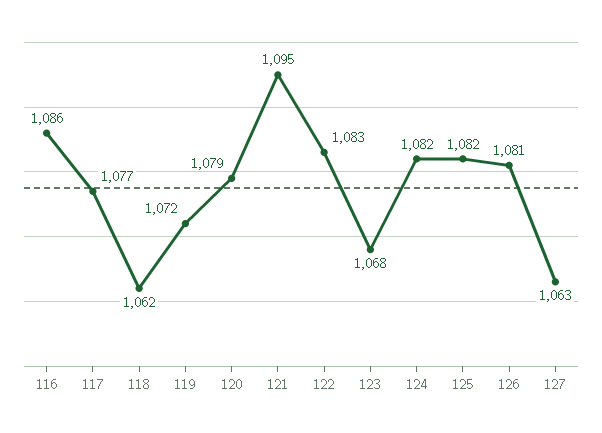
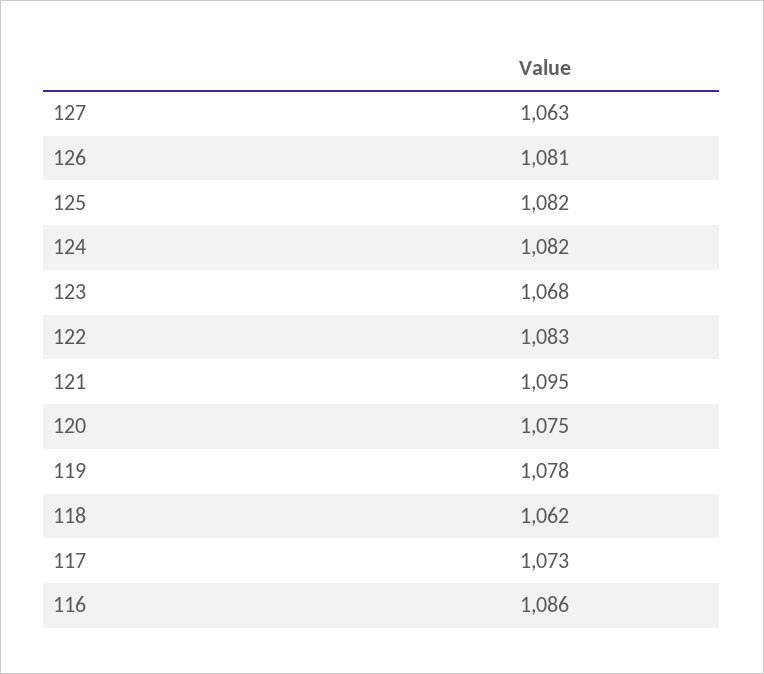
117: 1077 -> 1073
119: 1072 -> 1078
120: 1079 -> 1075

